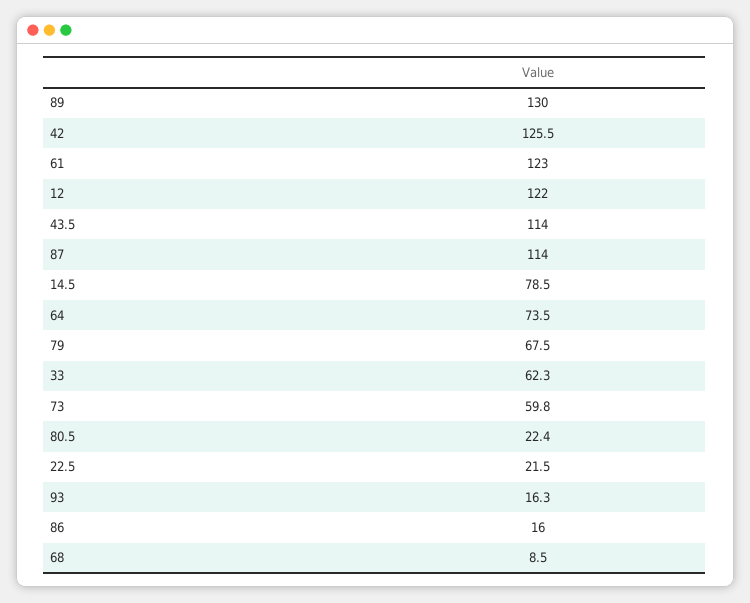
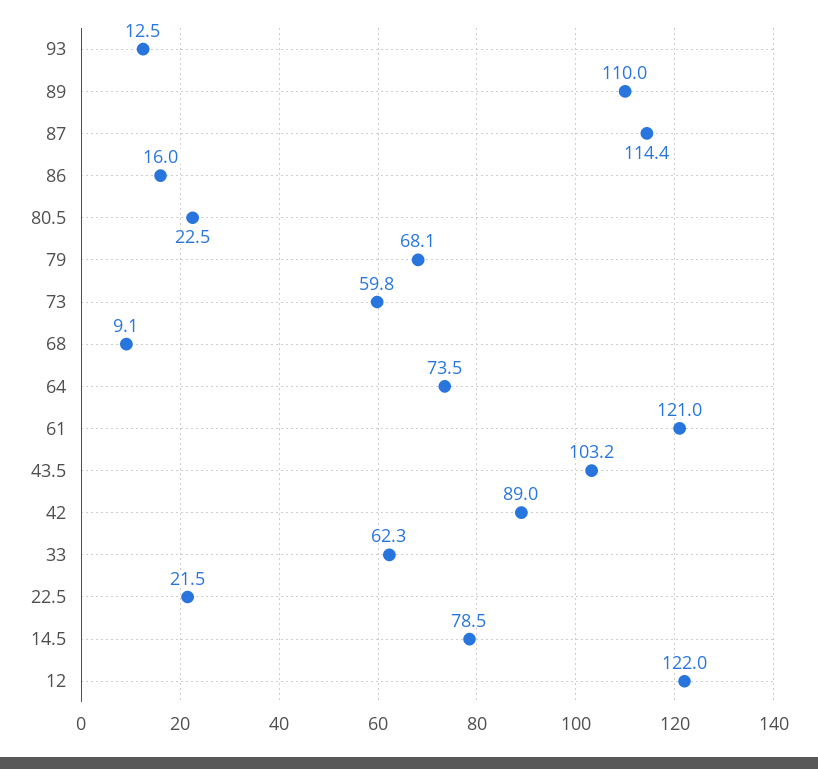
89: 130 -> 110
42: 125.5 -> 89
61: 123 -> 121
43.5: 114 -> 103.2
87: 114 -> 114.4
79: 67.5 -> 68.1
80.5: 22.4 -> 22.5
93: 16.3 -> 12.5
68: 8.5 -> 9.1

